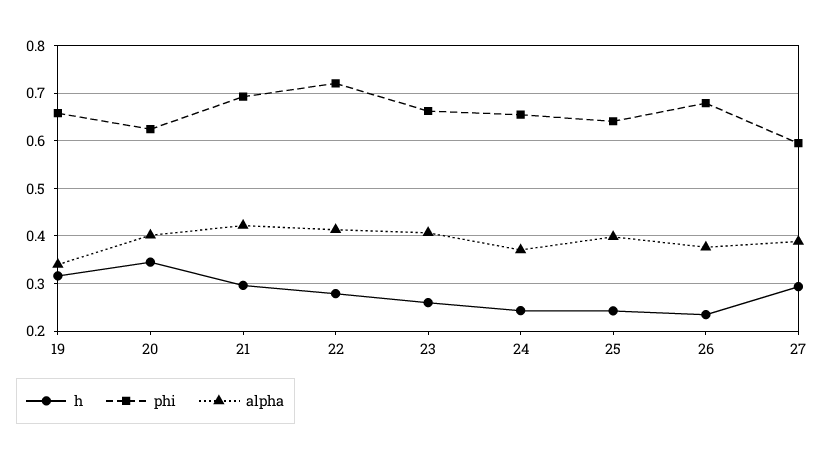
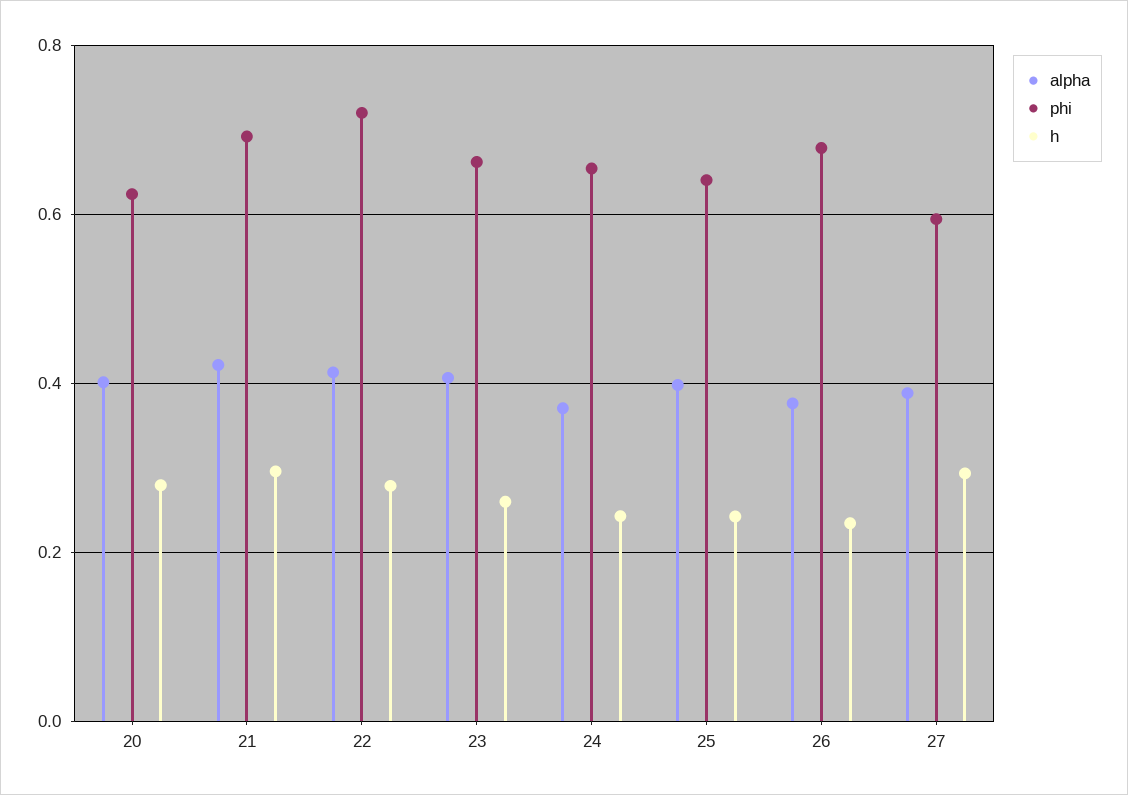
h, 19: 0.32 -> none
phi, 19: 0.66 -> none
alpha, 19: 0.34 -> none
h, 20: 0.34 -> 0.28

